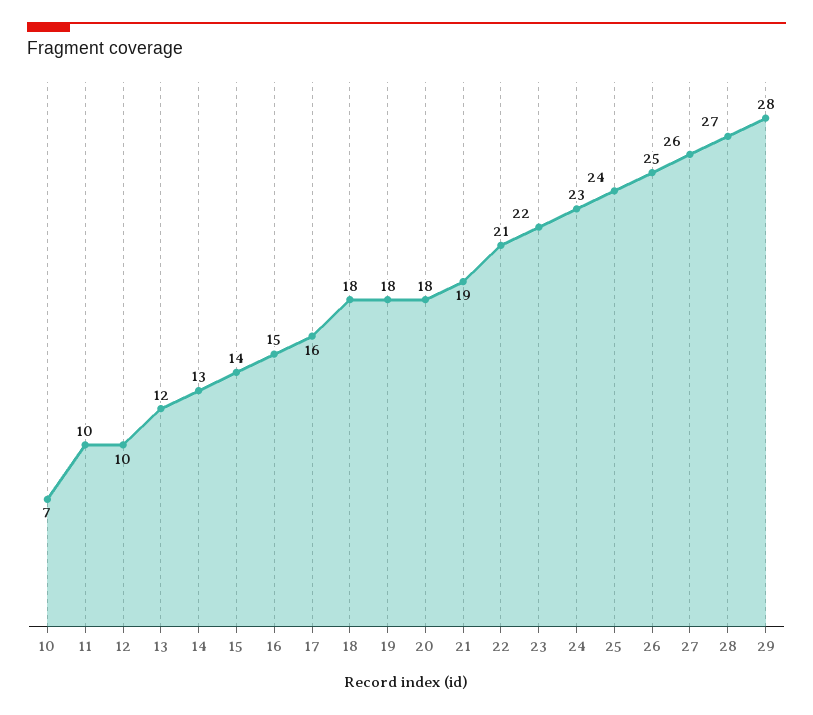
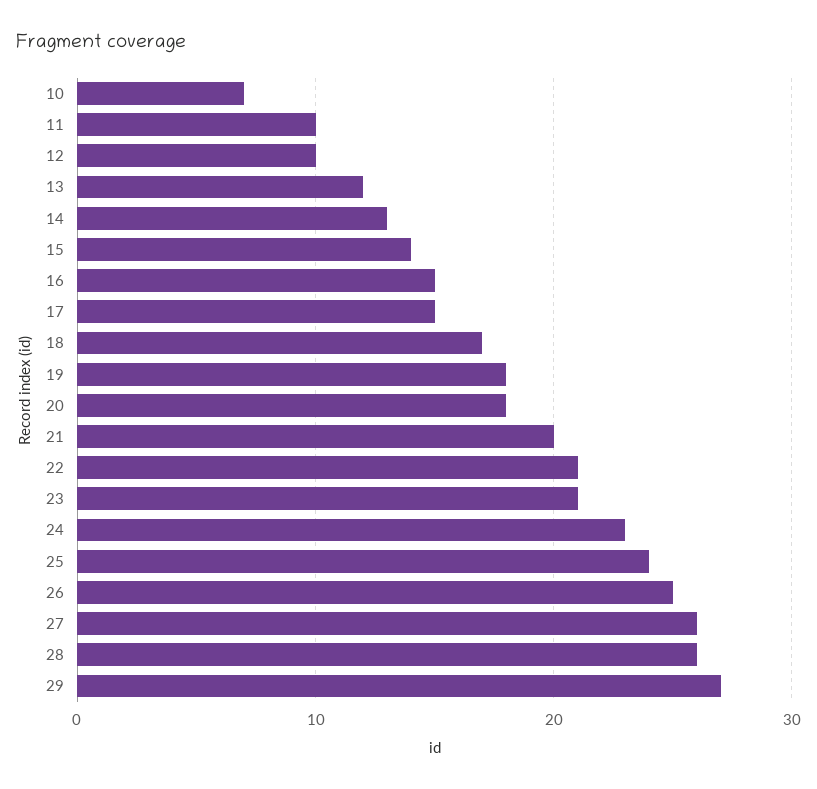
17: 16 -> 15
18: 18 -> 17
21: 19 -> 20
23: 22 -> 21
28: 27 -> 26
29: 28 -> 27

